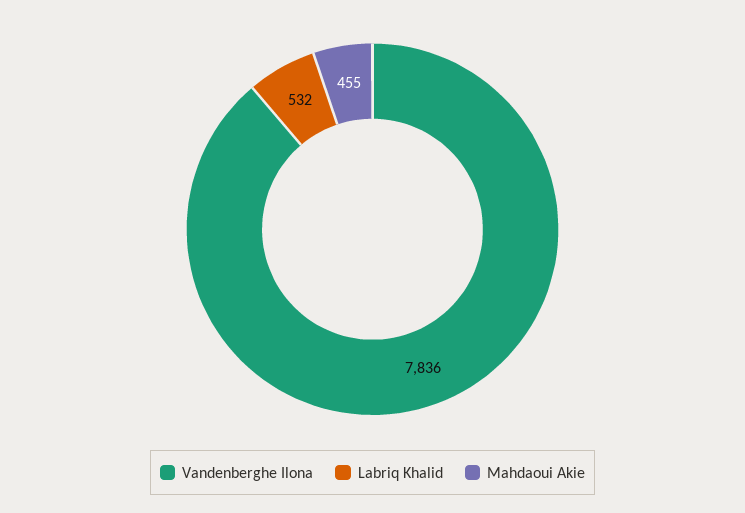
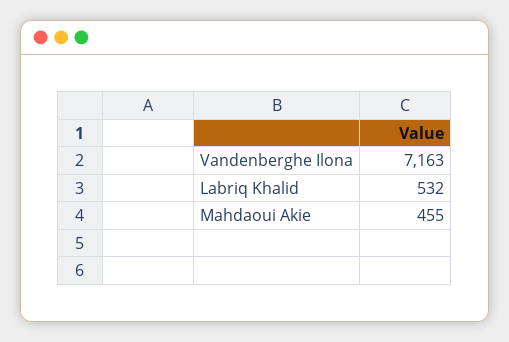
Vandenberghe Ilona: 7836 -> 7163

